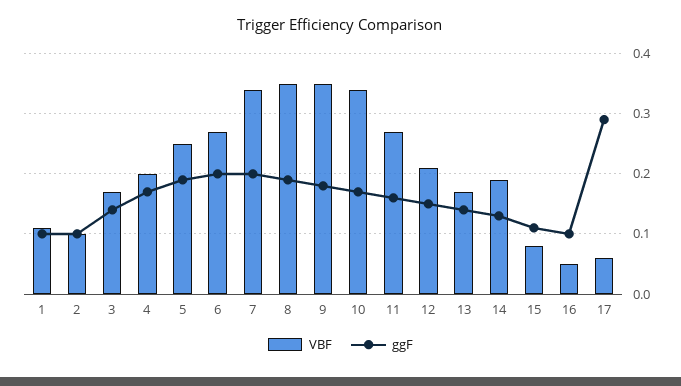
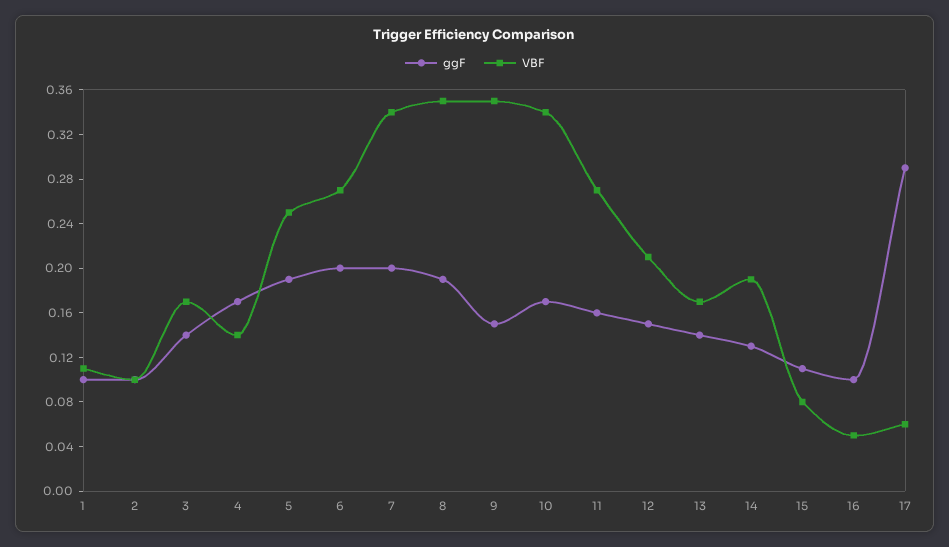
VBF, 4: 0.2 -> 0.14
ggF, 9: 0.18 -> 0.15

